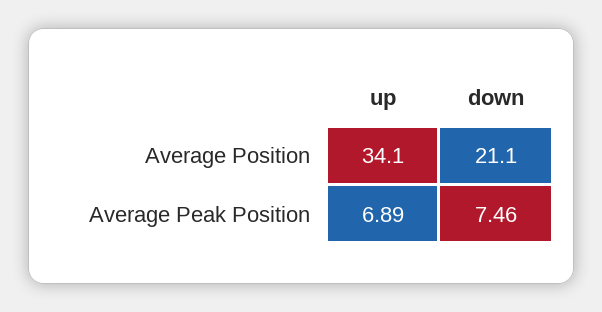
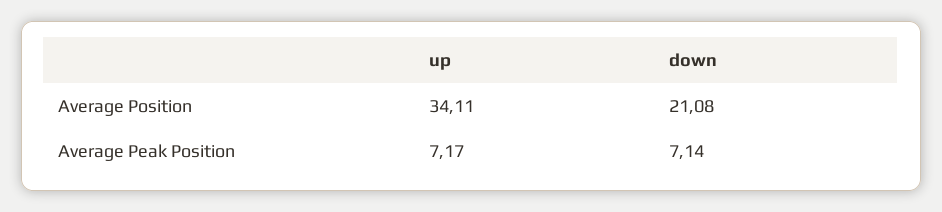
up, Average Peak Position: 6.89 -> 7.17
down, Average Peak Position: 7.46 -> 7.14

